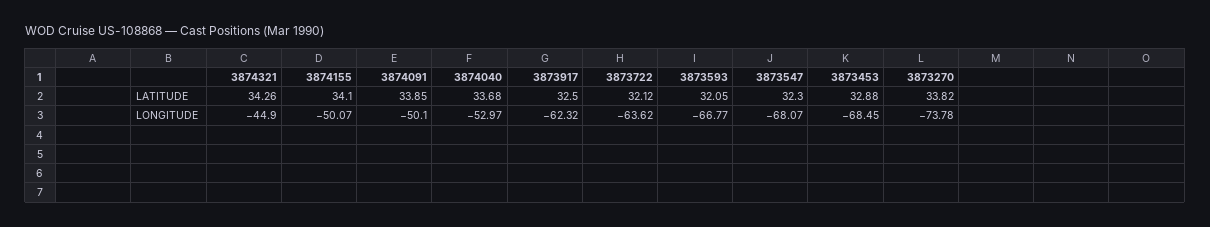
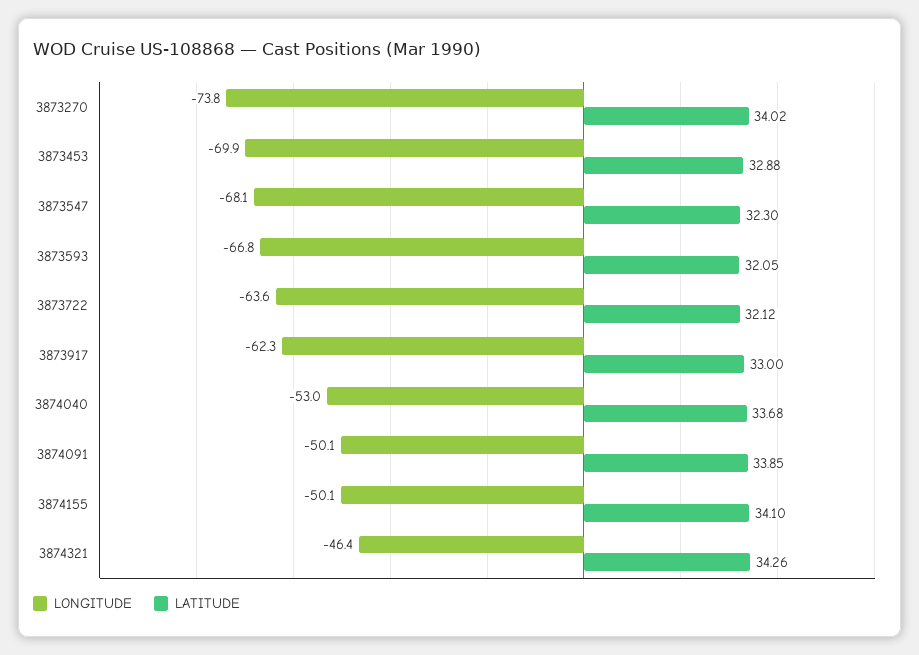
LATITUDE, 3873917: 32.5 -> 33
LATITUDE, 3873270: 33.82 -> 34.02
LONGITUDE, 3874321: -44.9 -> -46.4
LONGITUDE, 3873453: -68.45 -> -69.9

